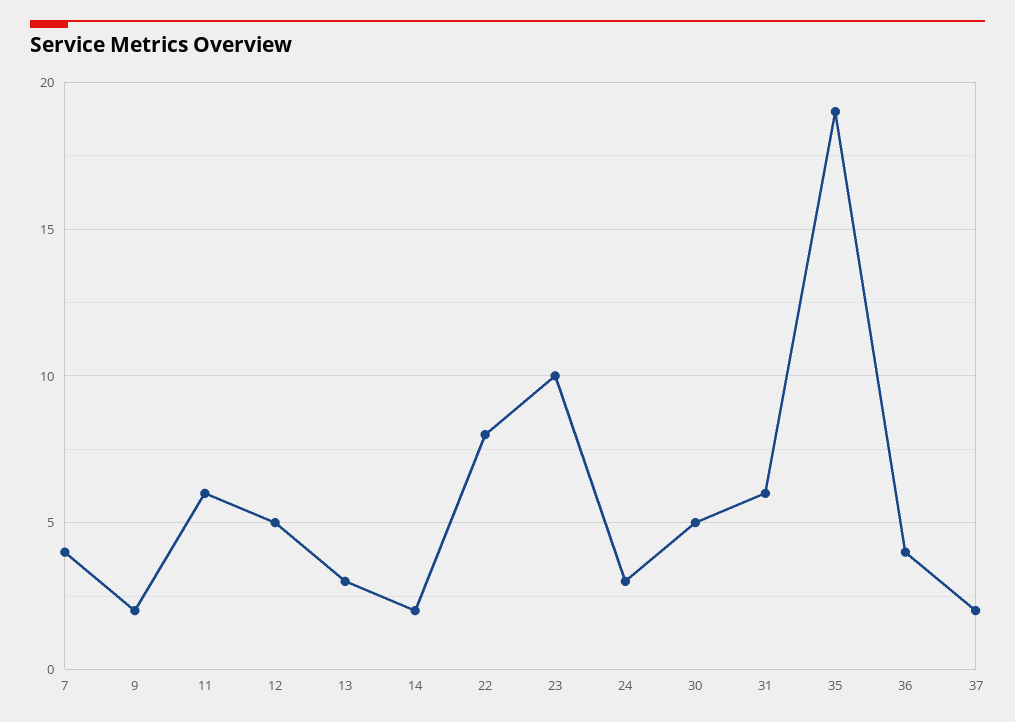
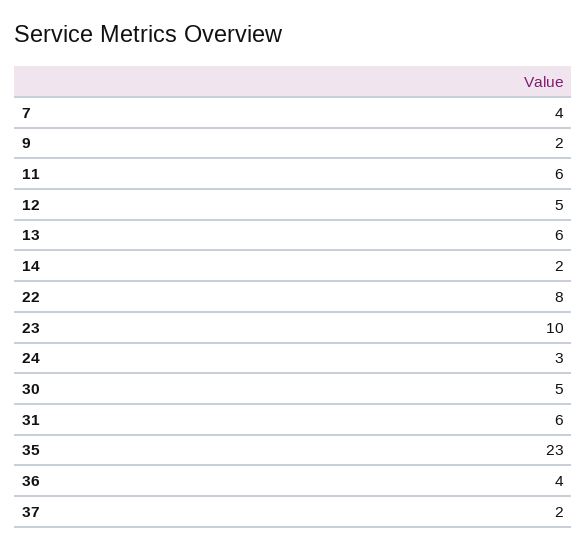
13: 3 -> 6
35: 19 -> 23

